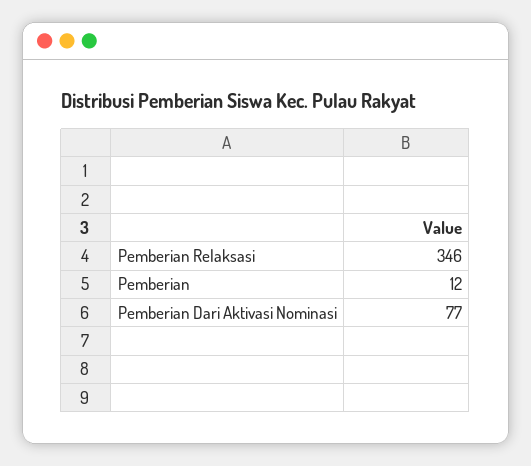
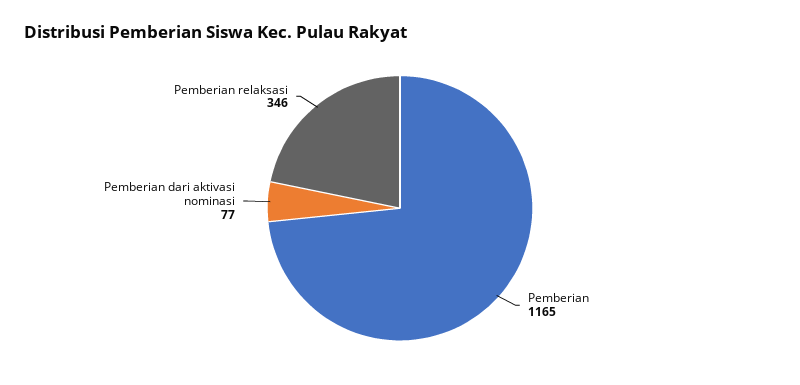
Pemberian: 12 -> 1165

